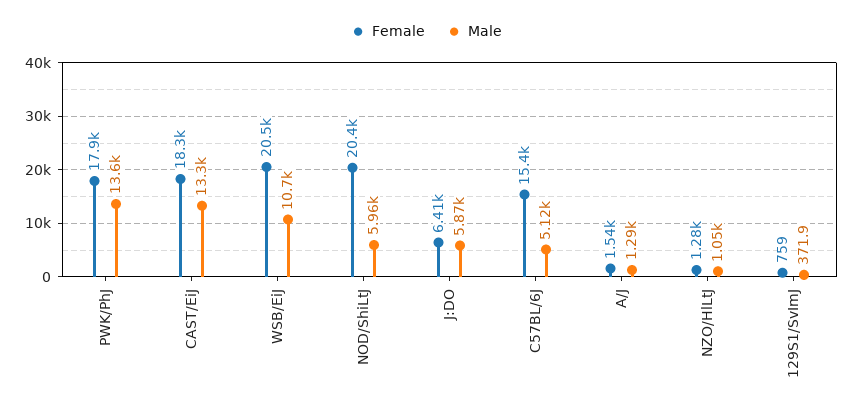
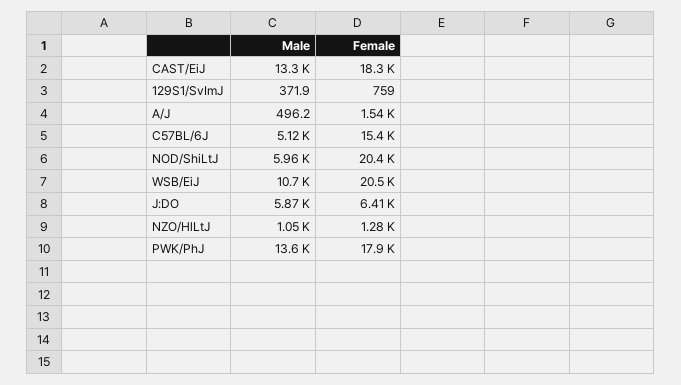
Male, A/J: 1290 -> 496.2

